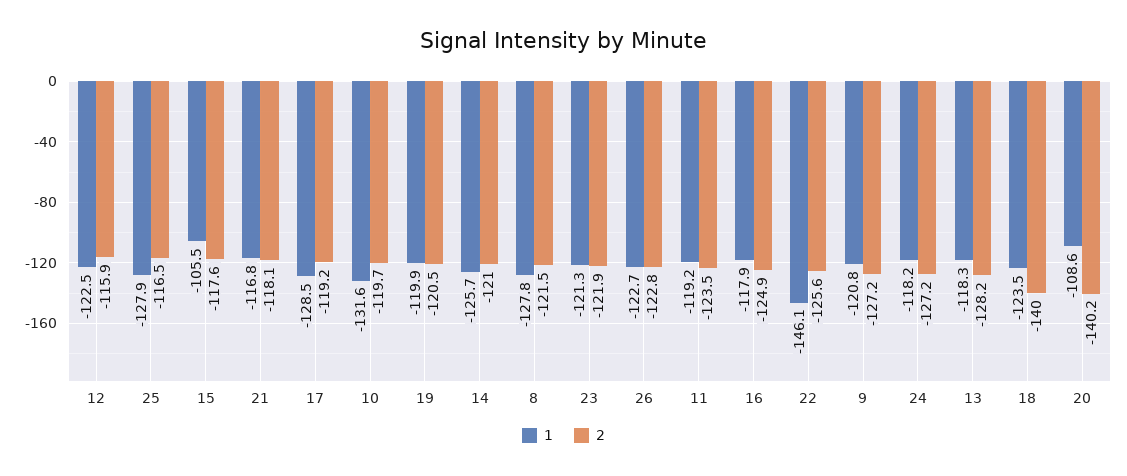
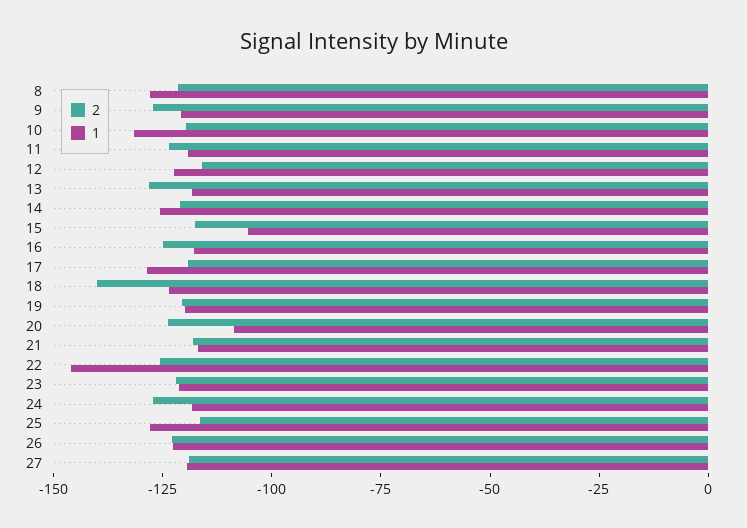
2, 20: -140.2 -> -125
2, 27: none -> -120
1, 27: none -> -120

